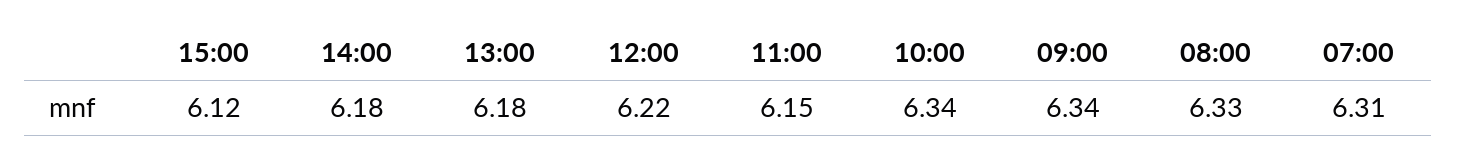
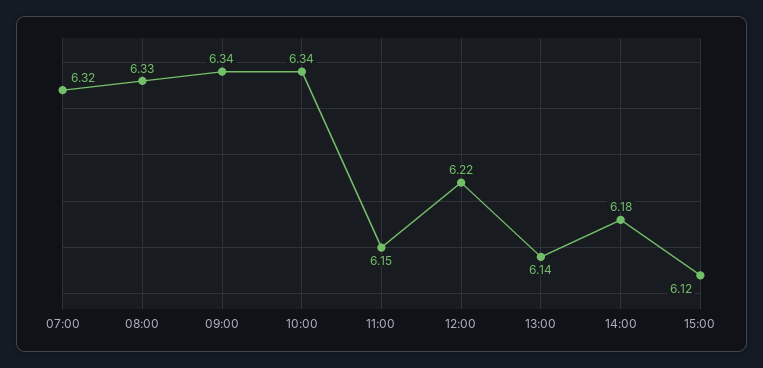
13:00: 6.18 -> 6.14
07:00: 6.31 -> 6.32

